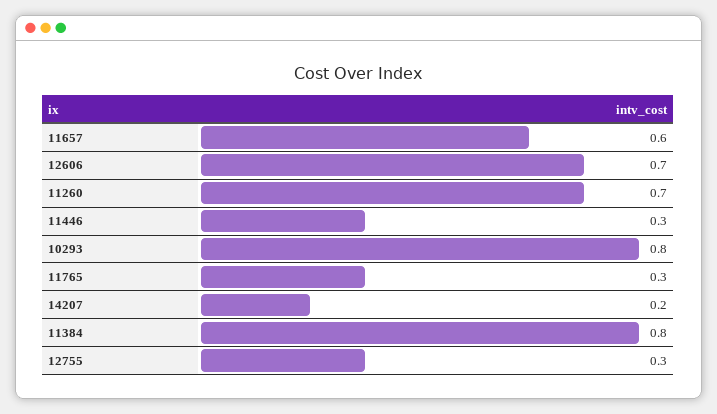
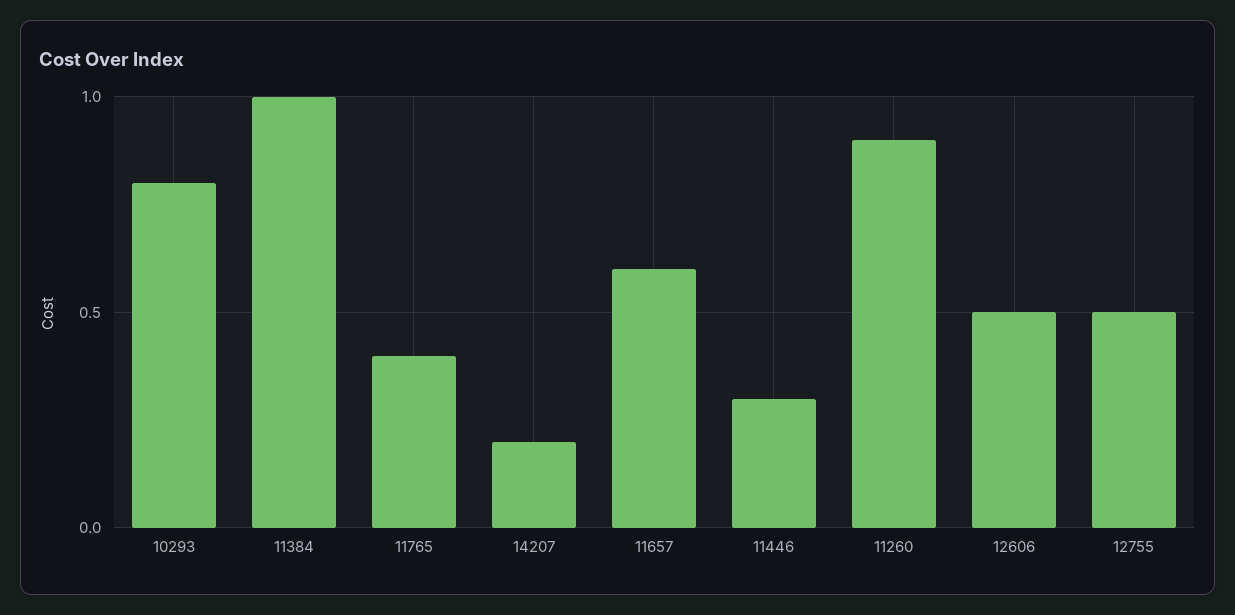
12606: 0.7 -> 0.5
11260: 0.7 -> 0.9
11765: 0.3 -> 0.4
11384: 0.8 -> 1
12755: 0.3 -> 0.5

